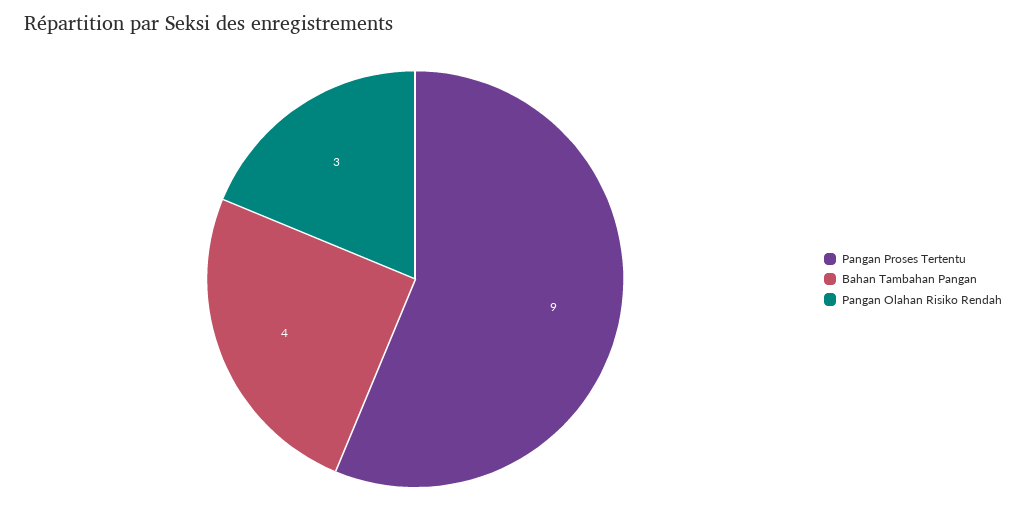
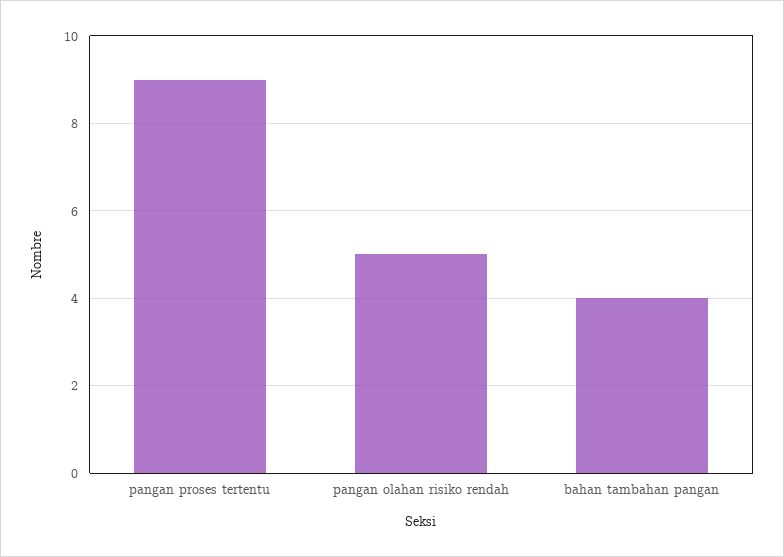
Pangan Olahan Risiko Rendah: 3 -> 5

